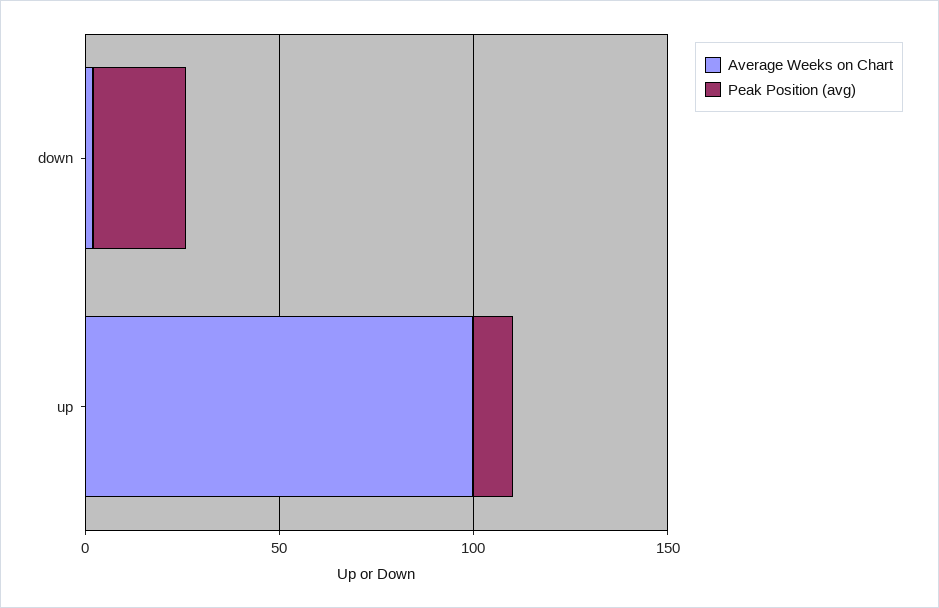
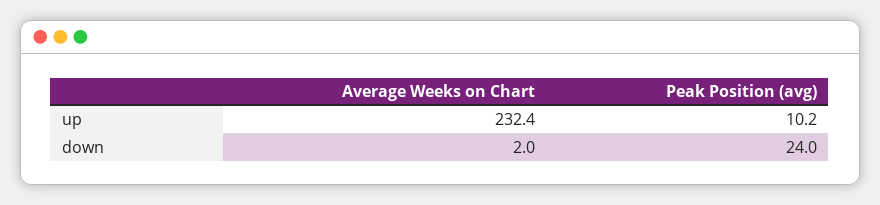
Average Weeks on Chart, up: 100 -> 232.4

